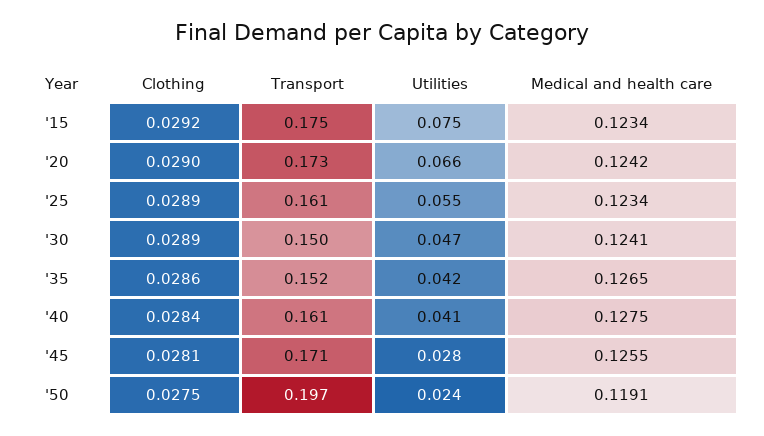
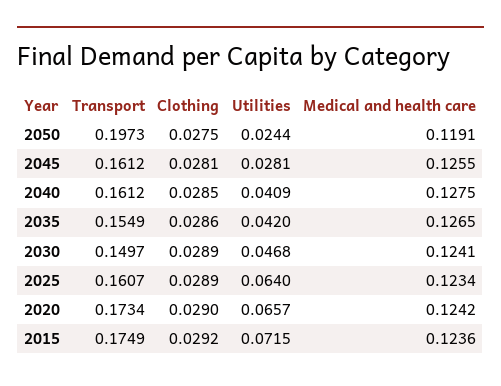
Utilities, '15: 0.075 -> 0.0715
Medical and health care, '15: 0.1234 -> 0.1236
Utilities, '25: 0.055 -> 0.064
Transport, '35: 0.152 -> 0.1549
Clothing, '40: 0.0284 -> 0.0285
Transport, '45: 0.171 -> 0.1612

